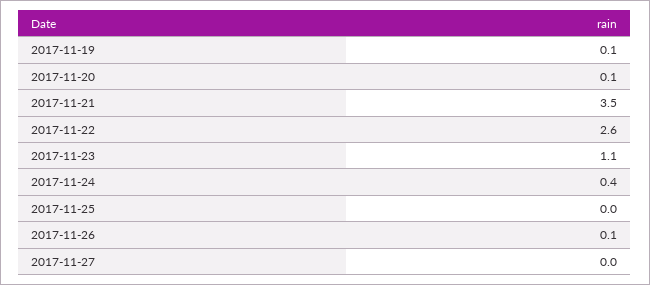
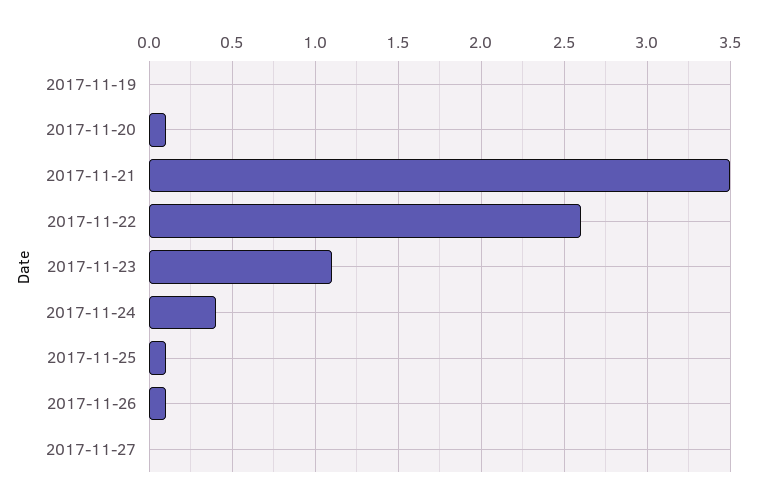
2017-11-19: 0.1 -> 0
2017-11-25: 0 -> 0.1

